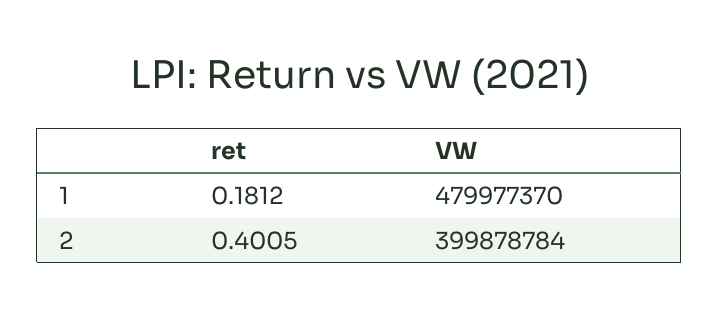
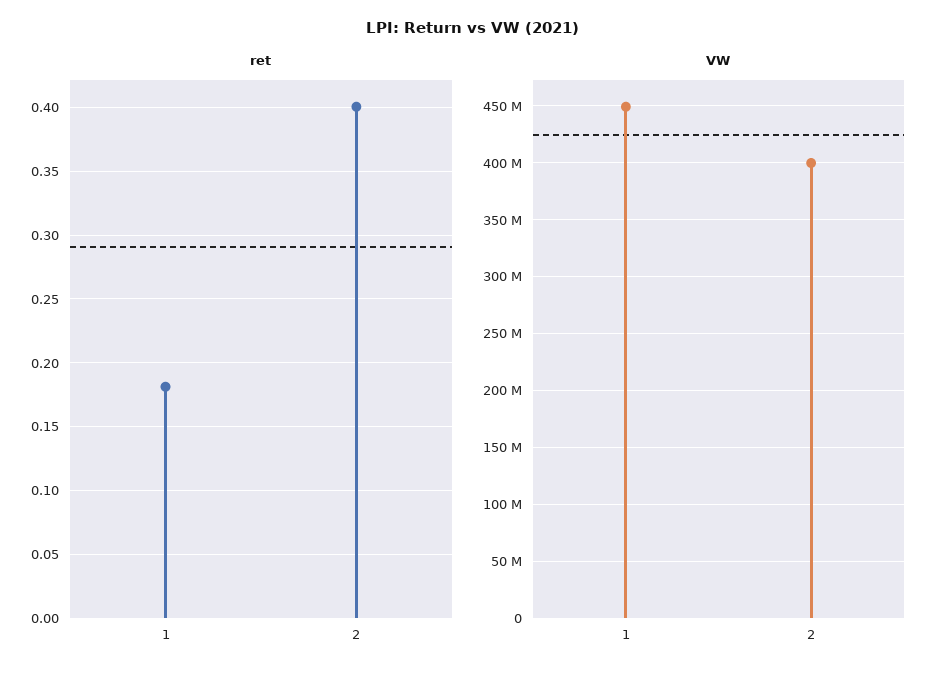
VW, 1: 479977370 -> 450000000

